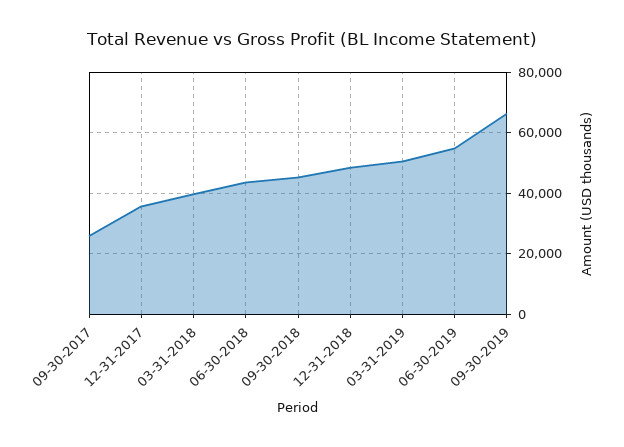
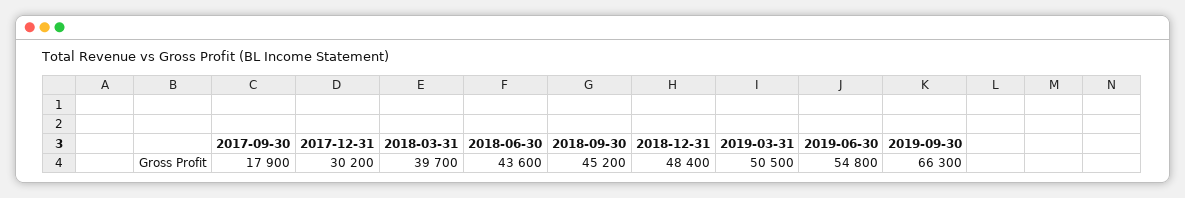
09-30-2017: 26000 -> 17900
12-31-2017: 36000 -> 30200

